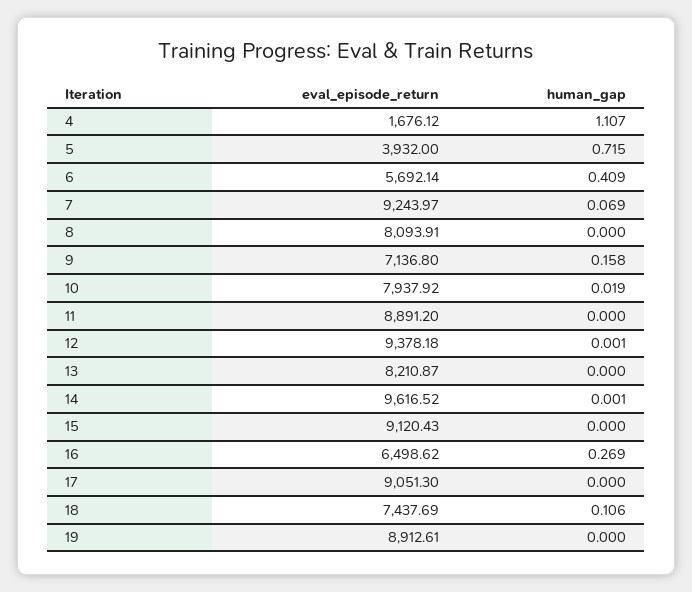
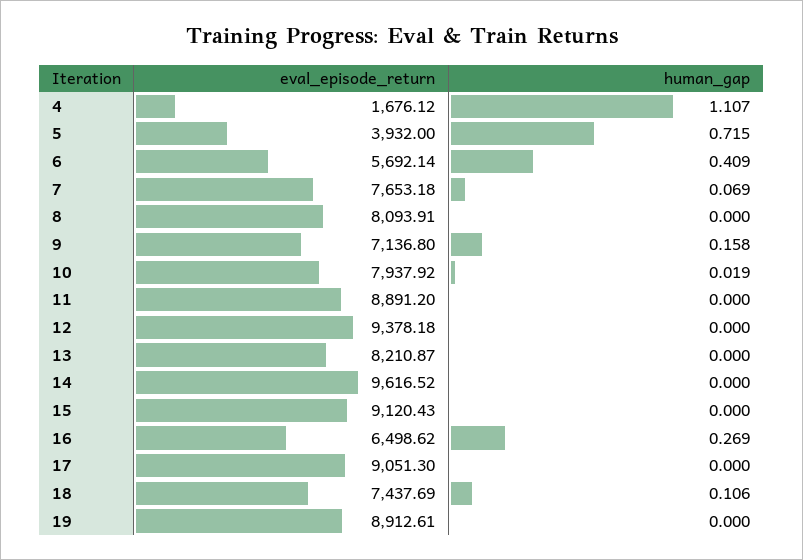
eval_episode_return, 7: 9243.97 -> 7653.18
human_gap, 12: 0.001 -> 0
human_gap, 14: 0.001 -> 0

